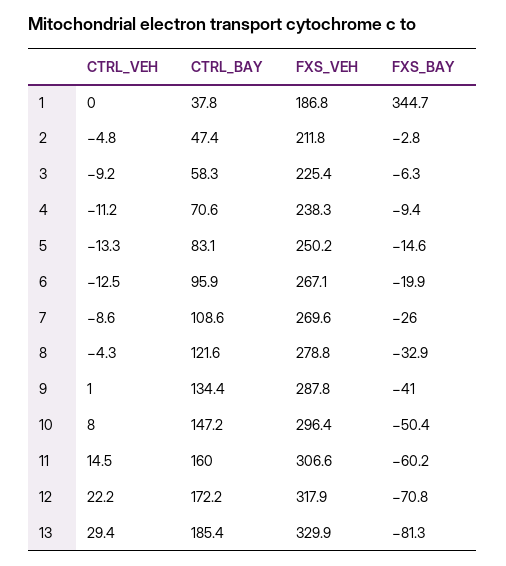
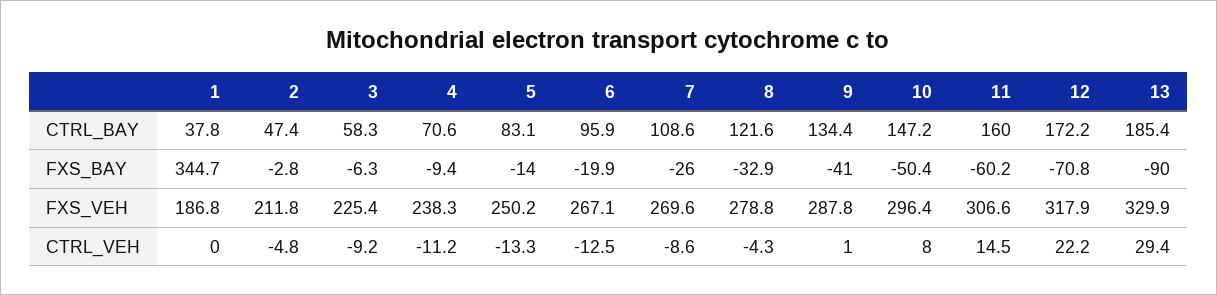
FXS_BAY, 5: -14.6 -> -14
FXS_BAY, 13: -81.3 -> -90

